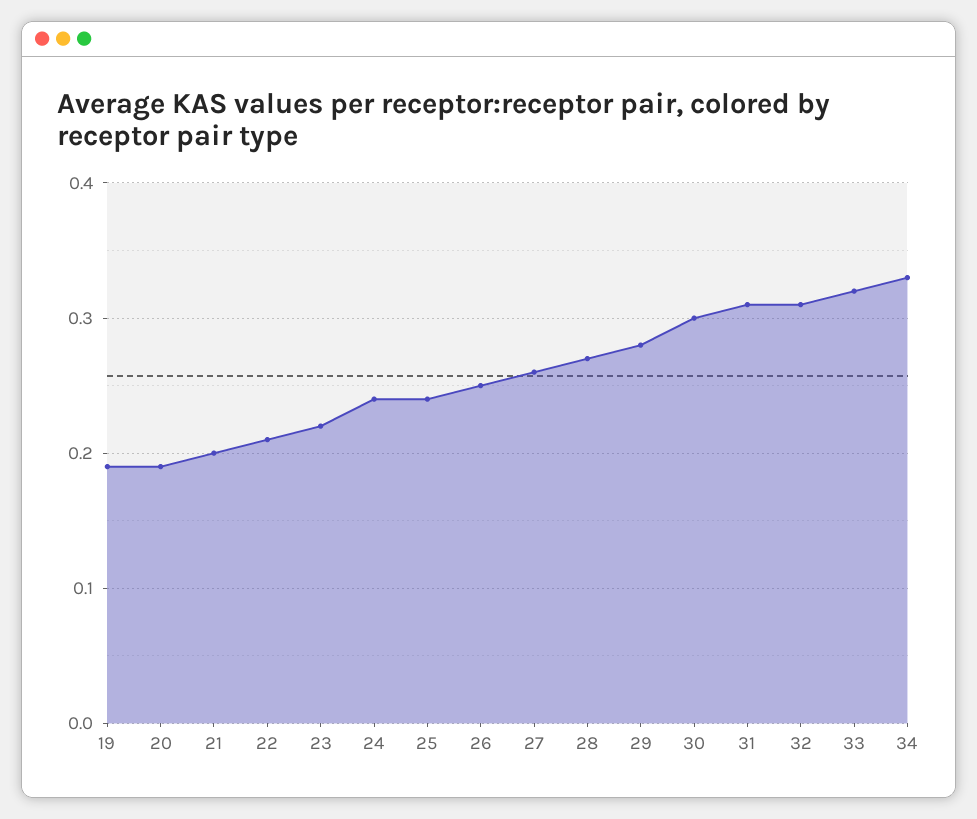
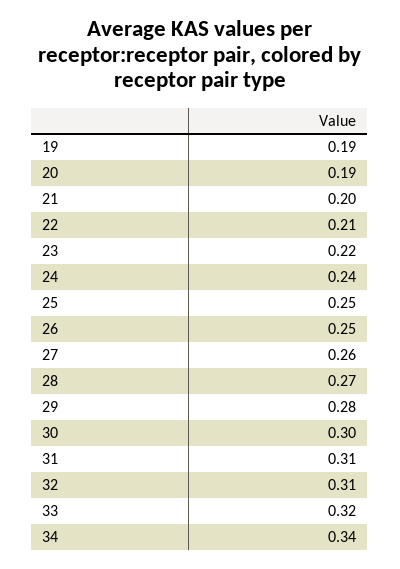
25: 0.24 -> 0.25
34: 0.33 -> 0.34

